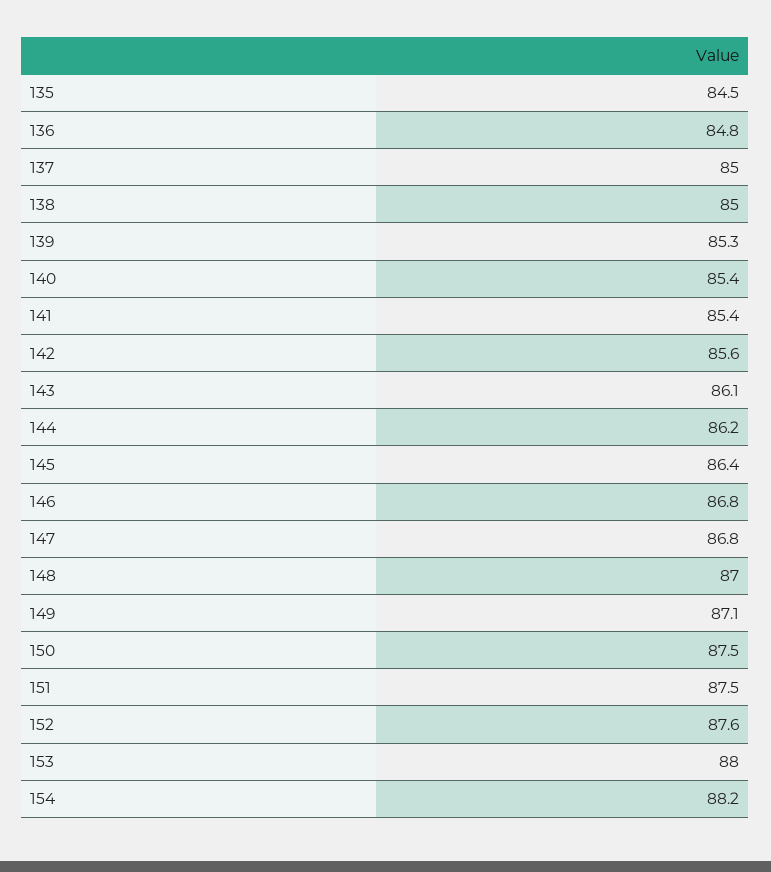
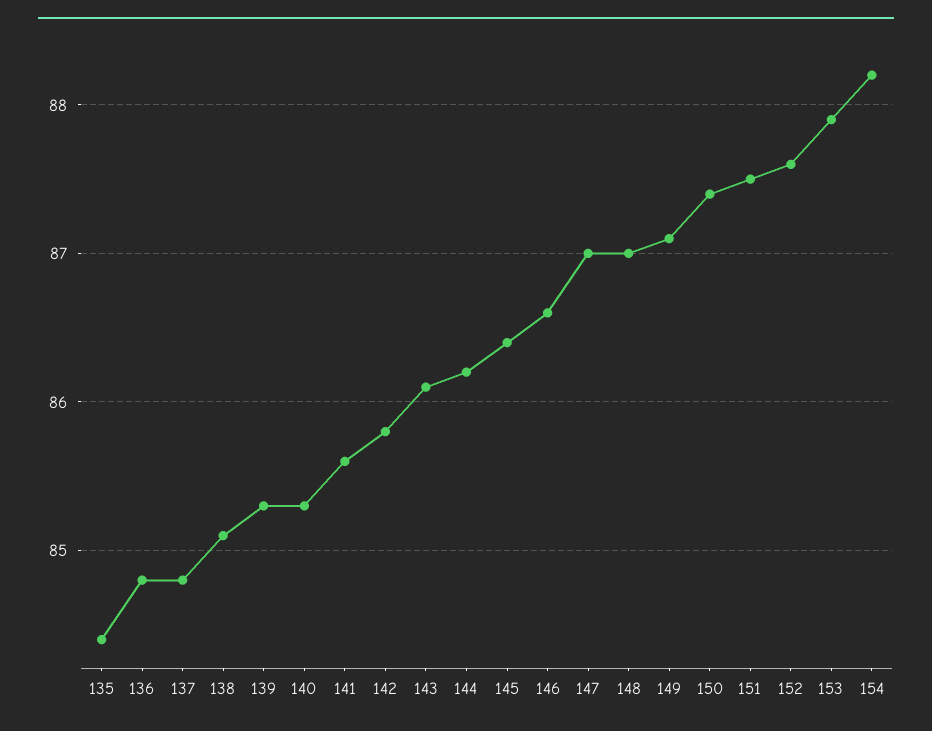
135: 84.5 -> 84.4
137: 85 -> 84.8
138: 85 -> 85.1
140: 85.4 -> 85.3
141: 85.4 -> 85.6
142: 85.6 -> 85.8
146: 86.8 -> 86.6
147: 86.8 -> 87
150: 87.5 -> 87.4
153: 88 -> 87.9

